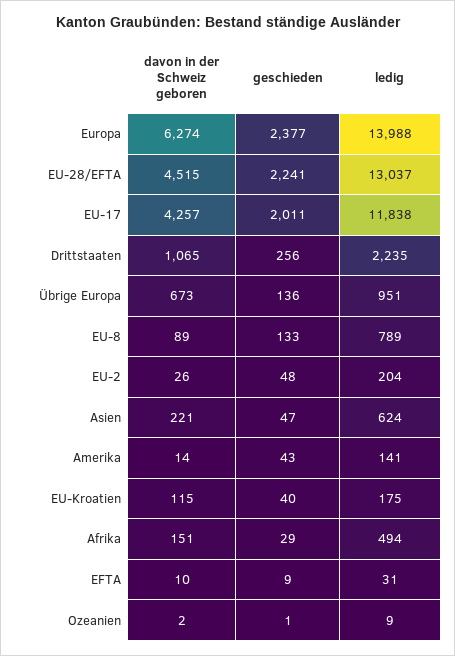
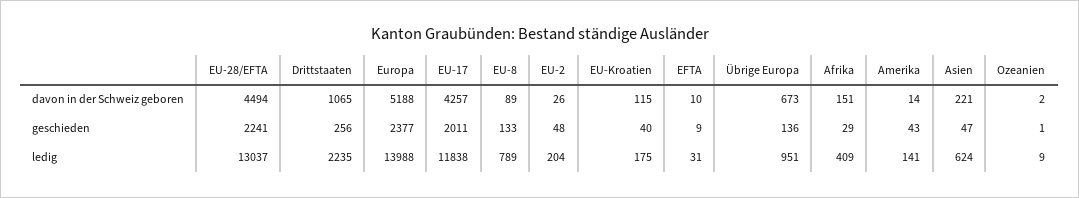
davon in der Schweiz geboren, Europa: 6274 -> 5188
davon in der Schweiz geboren, EU-28/EFTA: 4515 -> 4494
ledig, Afrika: 494 -> 409

